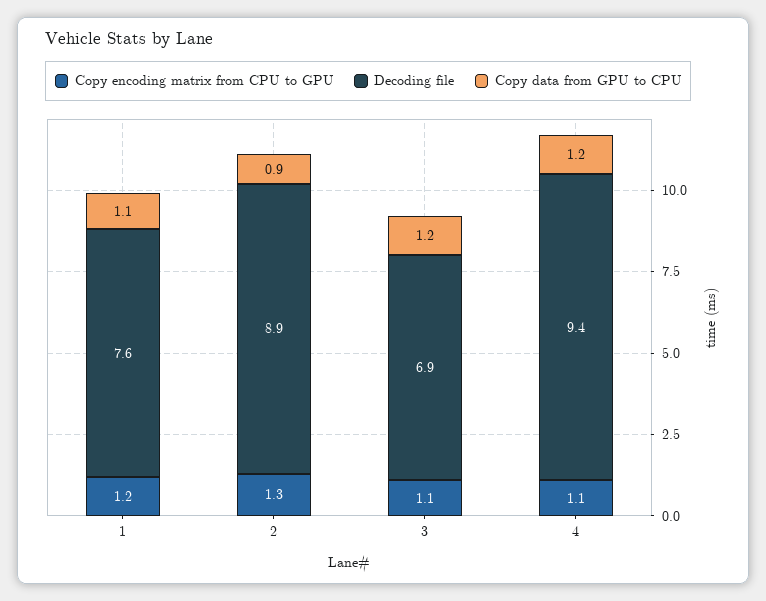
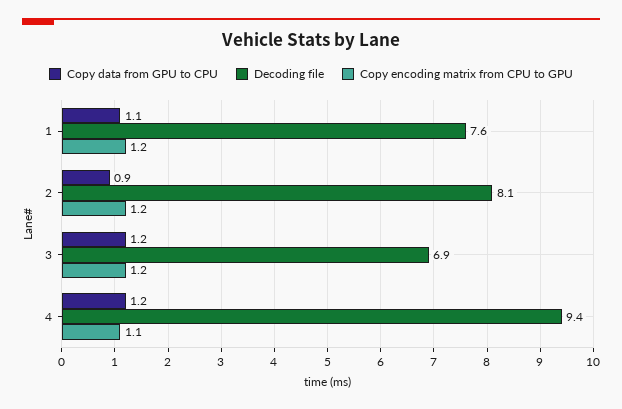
Copy encoding matrix from CPU to GPU, 2: 1.3 -> 1.2
Decoding file, 2: 8.9 -> 8.1
Copy encoding matrix from CPU to GPU, 3: 1.1 -> 1.2

